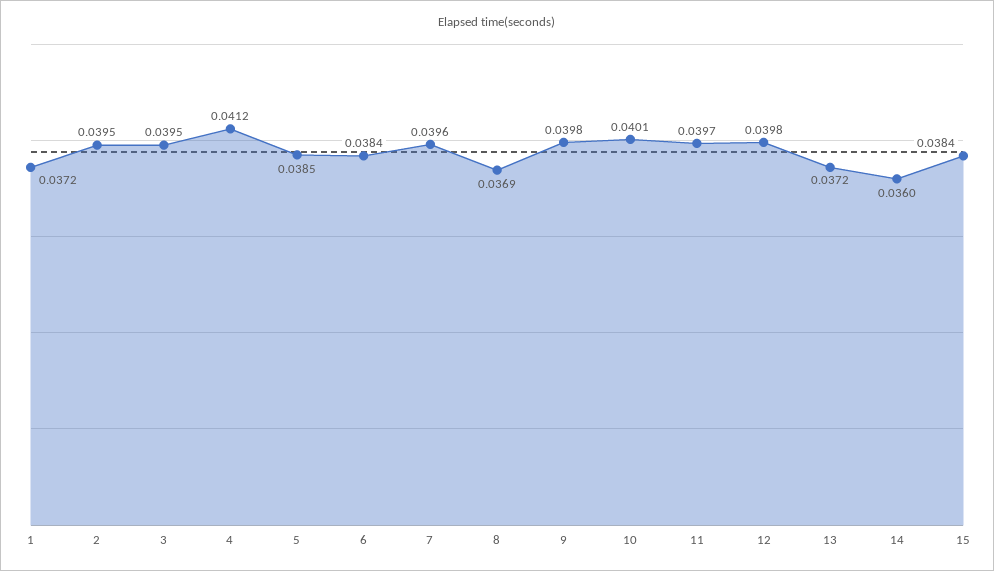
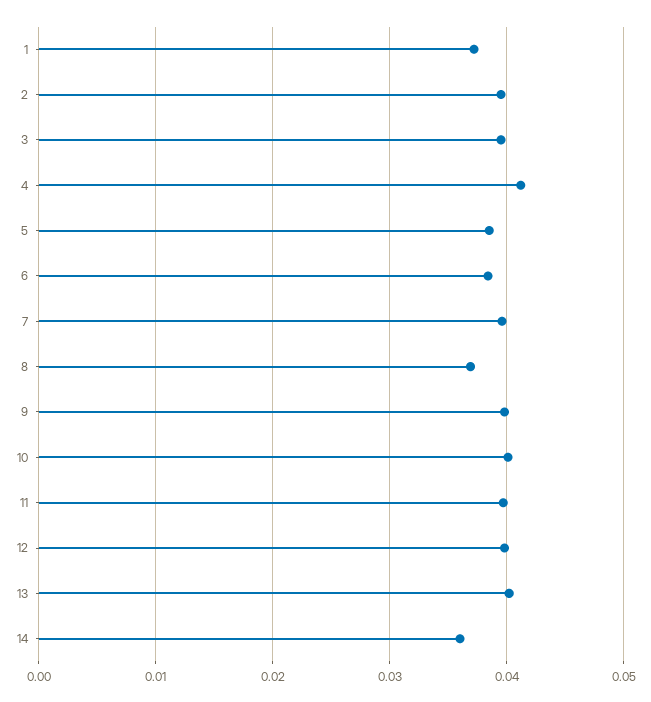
13: 0.0372 -> 0.04
15: 0.0384 -> none

